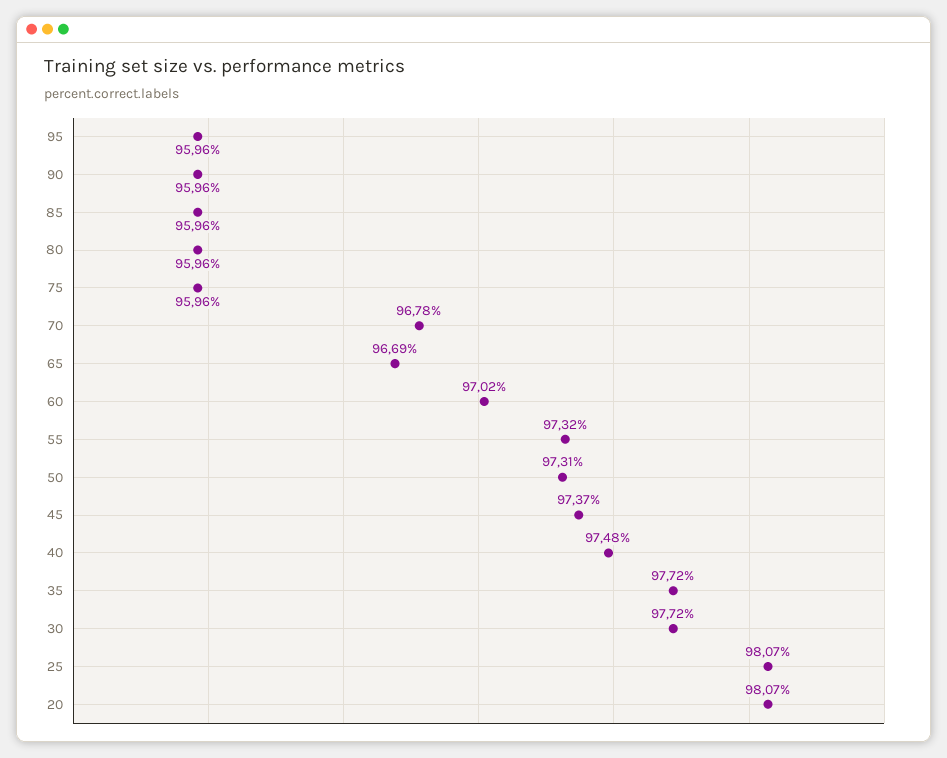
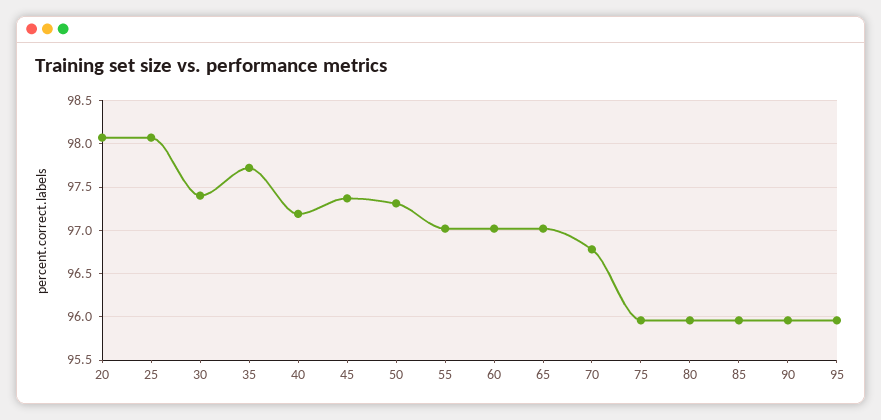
65: 96.69 -> 97
55: 97.32 -> 97
40: 97.48 -> 97.2
30: 97.72 -> 97.4

